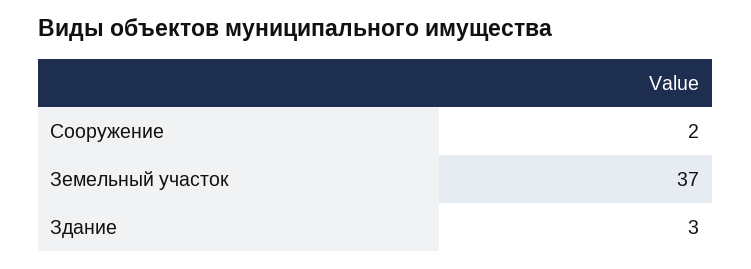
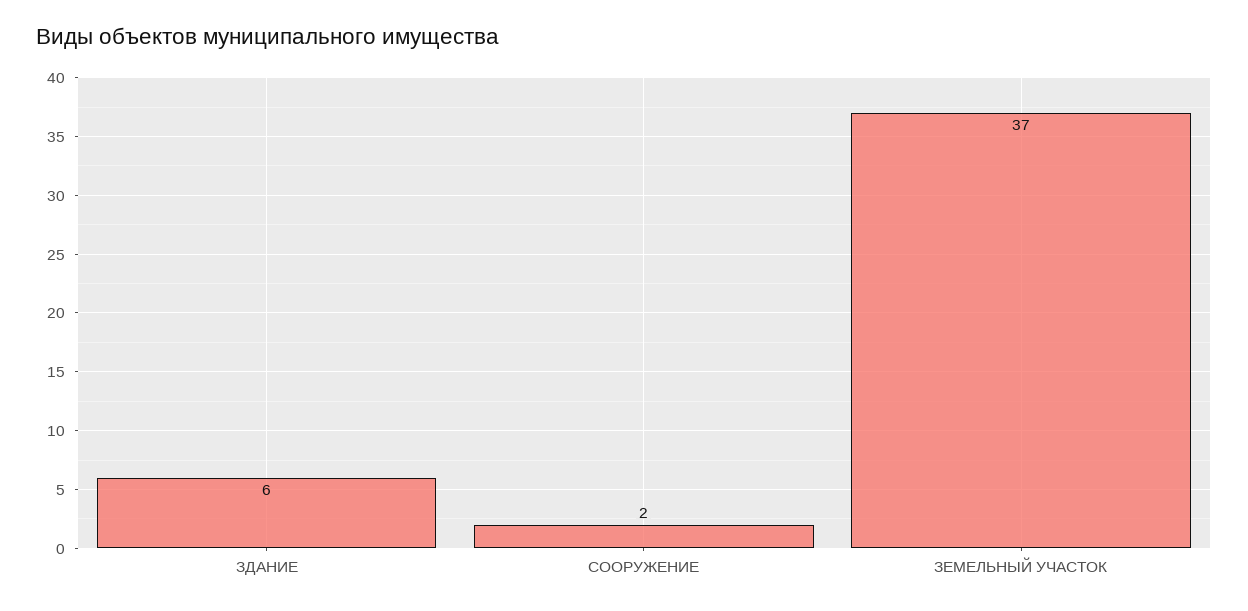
Здание: 3 -> 6

